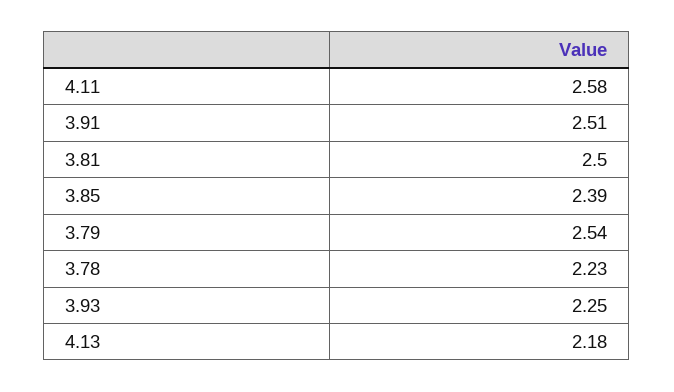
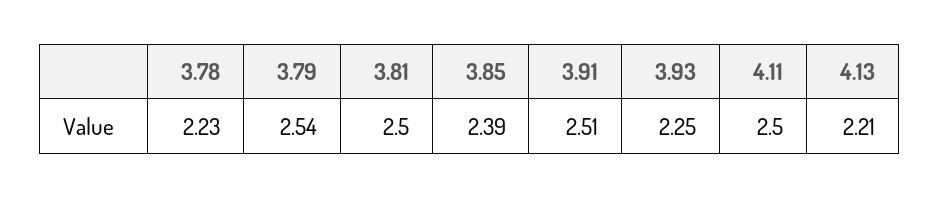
4.11: 2.58 -> 2.5
4.13: 2.18 -> 2.21

